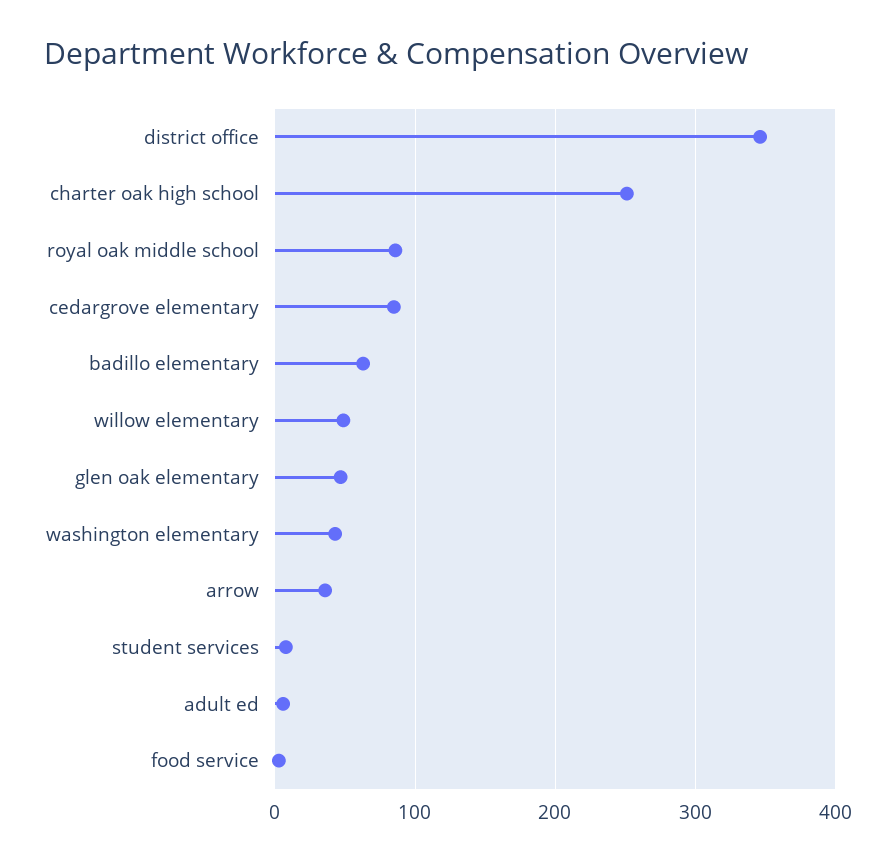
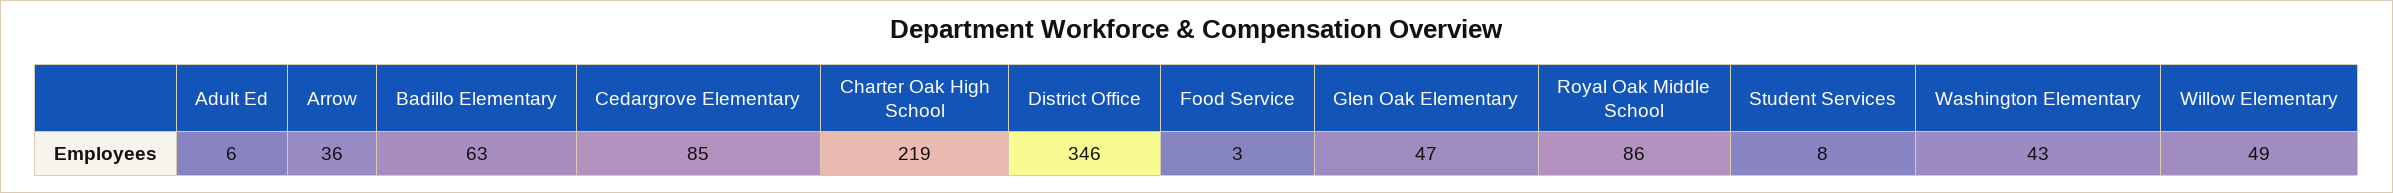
charter oak high school: 250 -> 219

